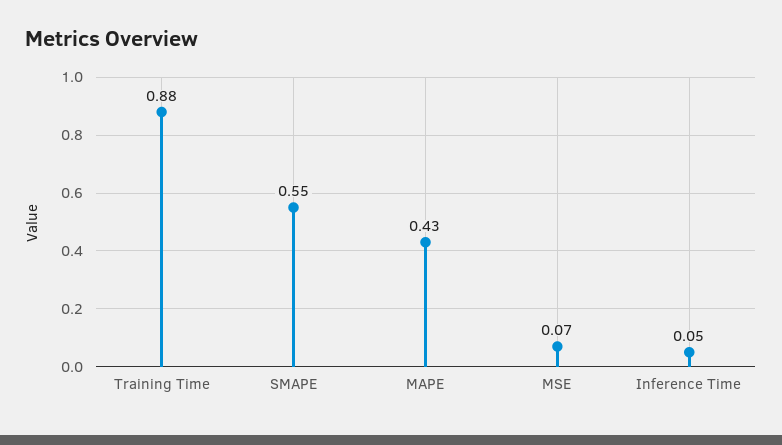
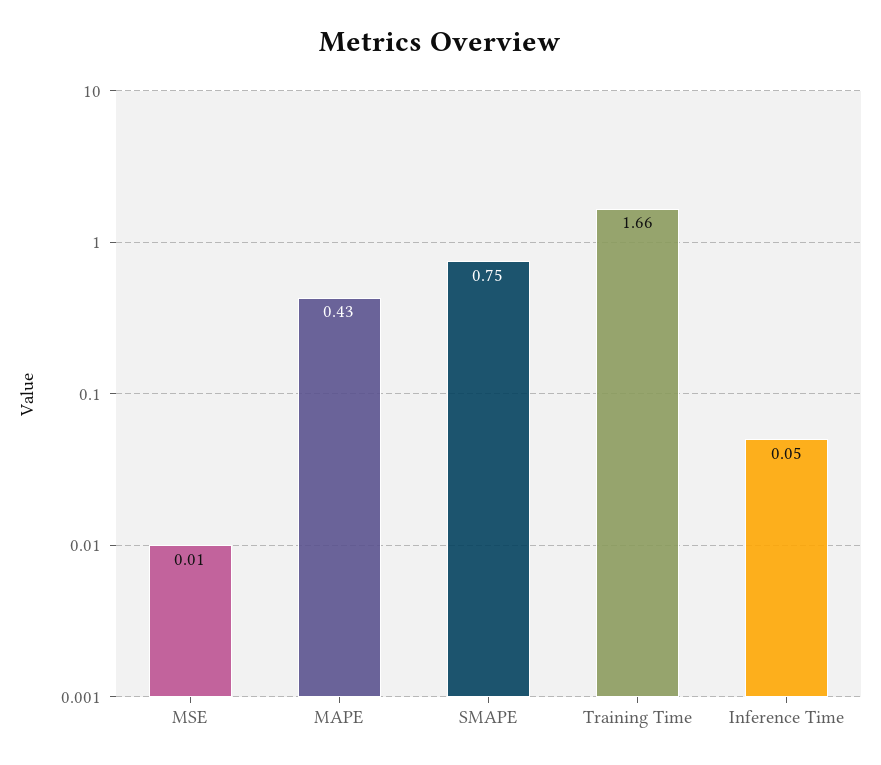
Training Time: 0.88 -> 1.66
SMAPE: 0.55 -> 0.75
MSE: 0.07 -> 0.01

